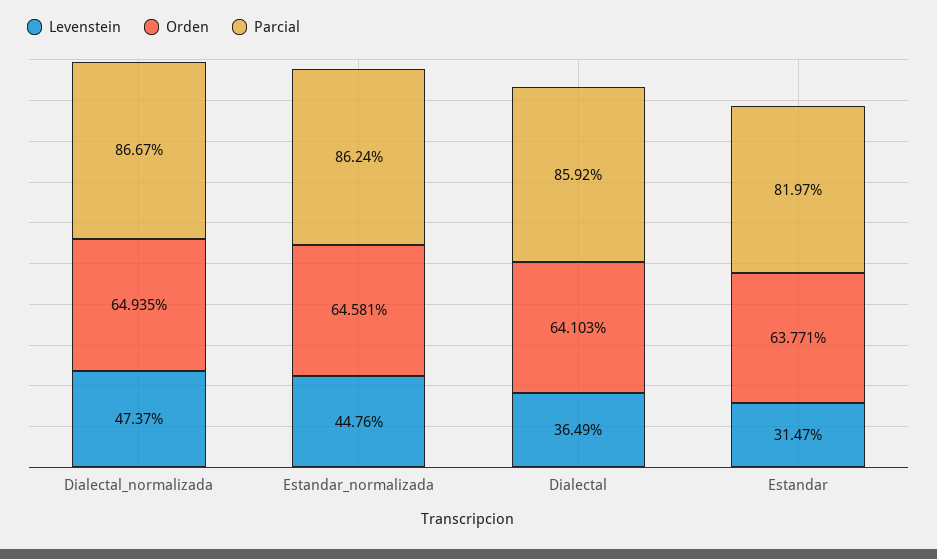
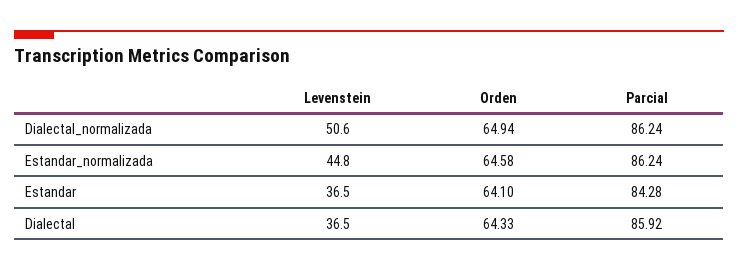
Levenstein, Dialectal_normalizada: 47.37 -> 50.6
Parcial, Dialectal_normalizada: 86.67 -> 86.24
Orden, Dialectal: 64.103 -> 64.33
Levenstein, Estandar: 31.47 -> 36.5
Orden, Estandar: 63.771 -> 64.1
Parcial, Estandar: 81.97 -> 84.28

